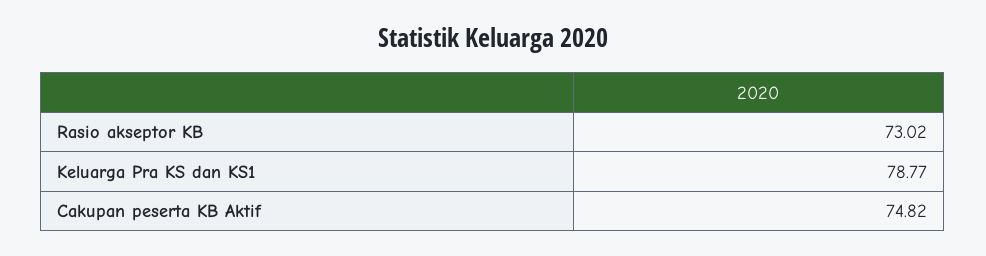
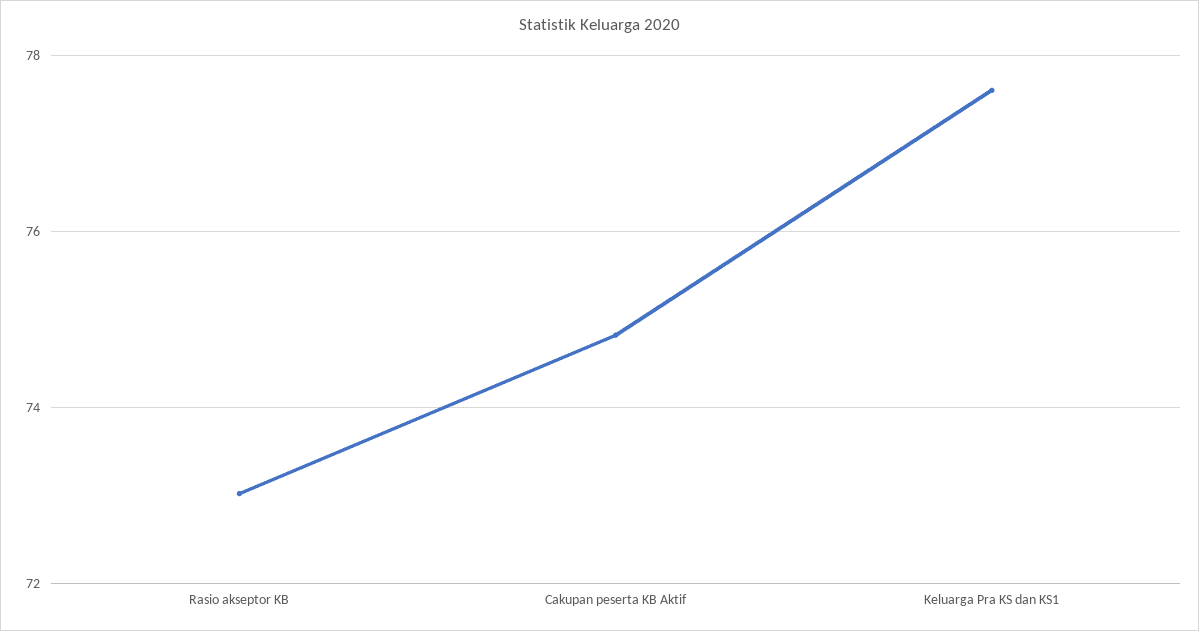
Keluarga Pra KS dan KS1: 78.77 -> 77.6

